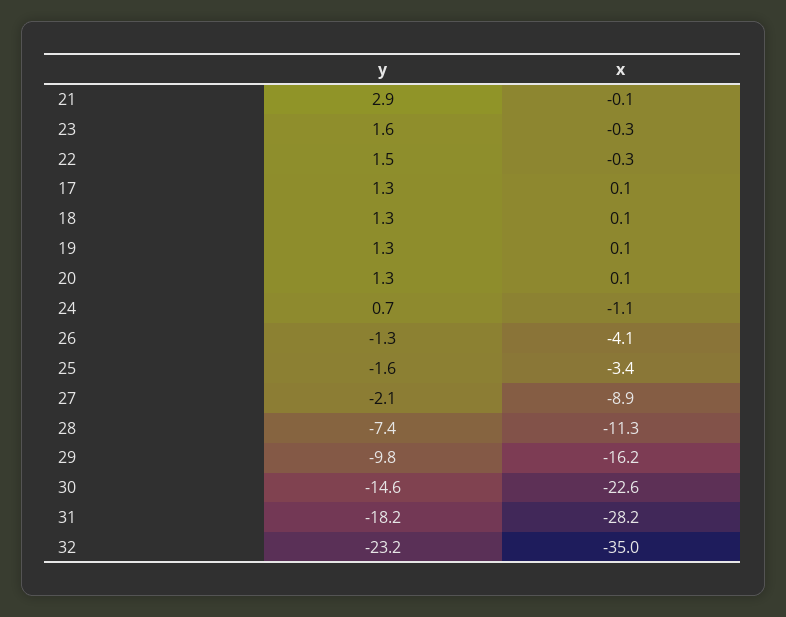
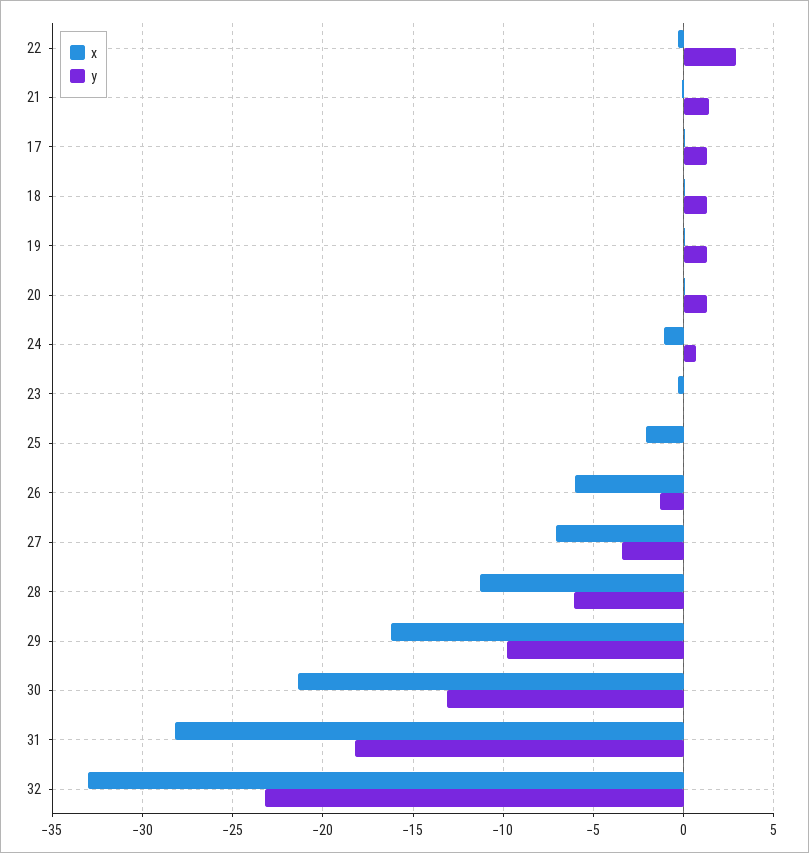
y, 21: 2.9 -> 1.5
y, 23: 1.6 -> 0
y, 22: 1.5 -> 3
x, 26: -4.1 -> -6
y, 25: -1.6 -> 0
x, 25: -3.4 -> -2
y, 27: -2.1 -> -3.5
x, 27: -8.9 -> -7
y, 28: -7.4 -> -6
y, 30: -14.6 -> -13
x, 30: -22.6 -> -21.5
x, 32: -35 -> -33

